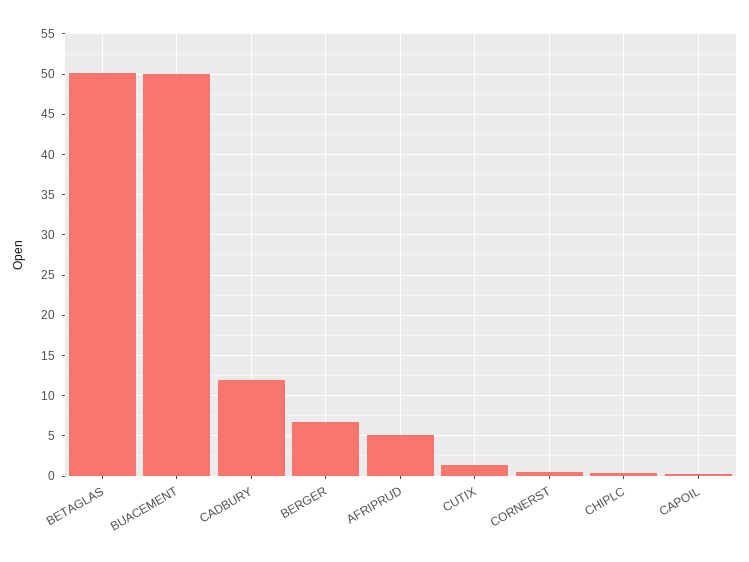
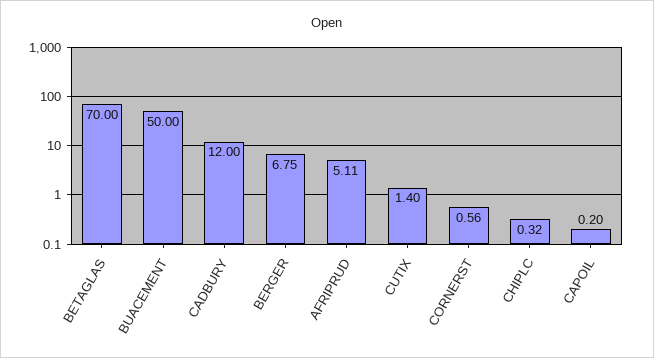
BETAGLAS: 50 -> 70

